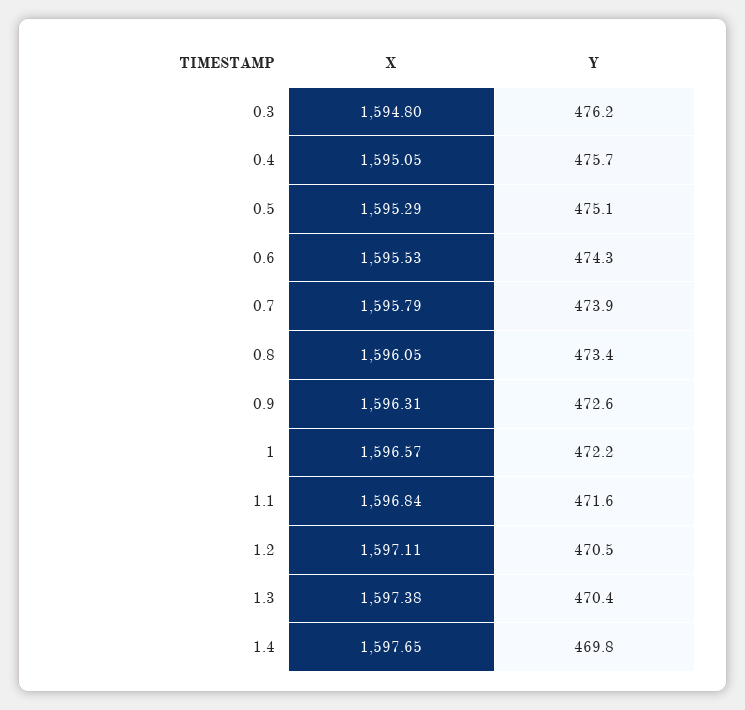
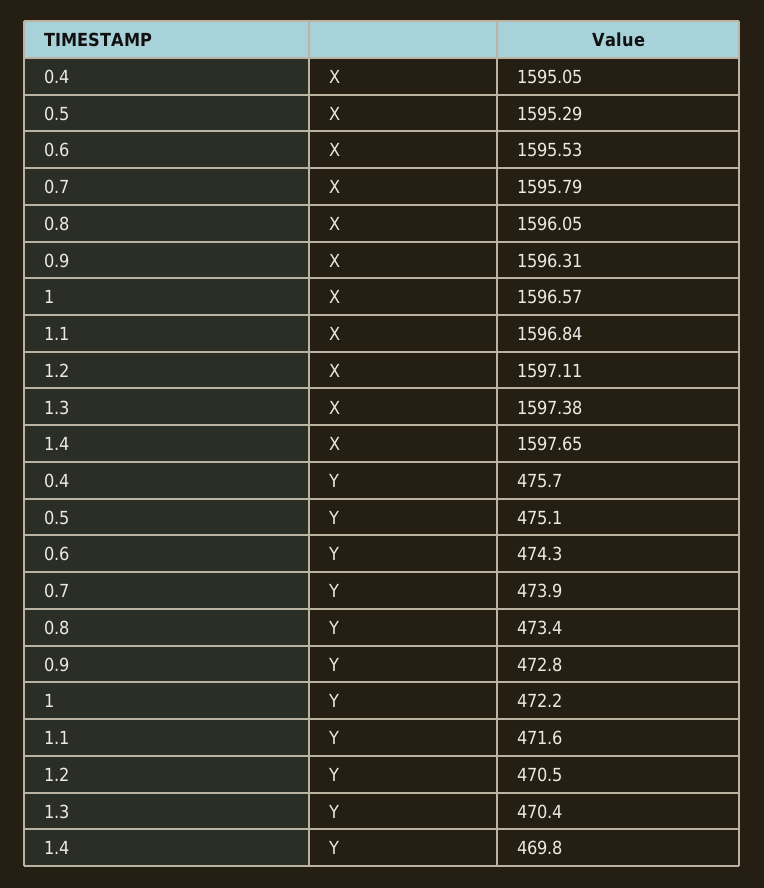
X, 0.3: 1594.8 -> none
Y, 0.3: 476.2 -> none
Y, 0.9: 472.6 -> 472.8

